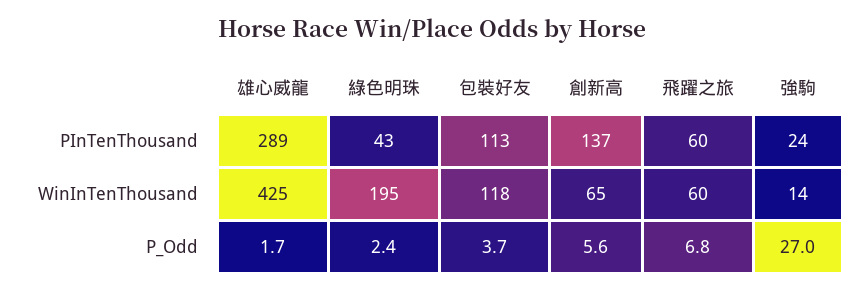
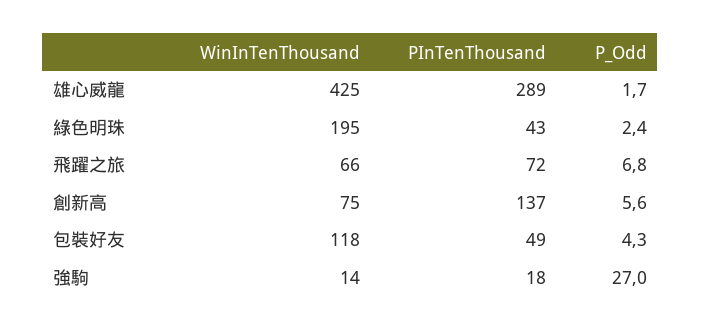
包裝好友, PInTenThousand: 113 -> 49
飛躍之旅, PInTenThousand: 60 -> 72
強駒, PInTenThousand: 24 -> 18
創新高, WinInTenThousand: 65 -> 75
飛躍之旅, WinInTenThousand: 60 -> 66
包裝好友, P_Odd: 3.7 -> 4.3

